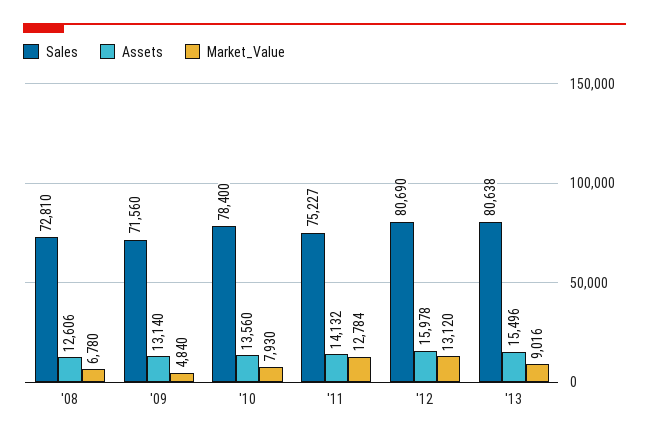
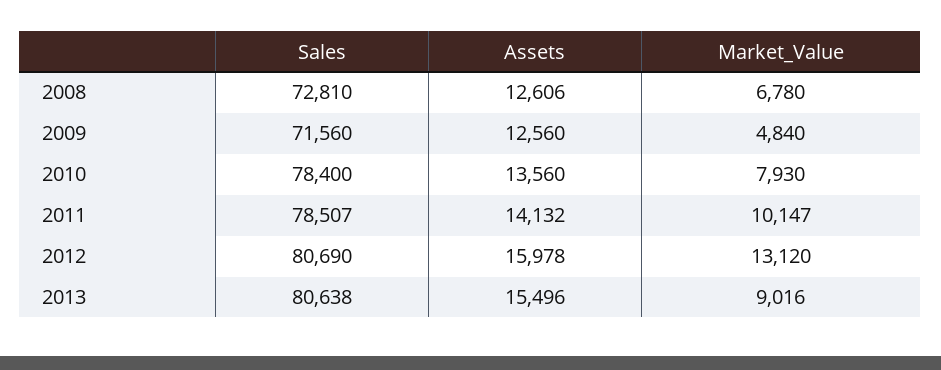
Assets, '09: 13140 -> 12560
Sales, '11: 75227 -> 78507
Market_Value, '11: 12784 -> 10147

